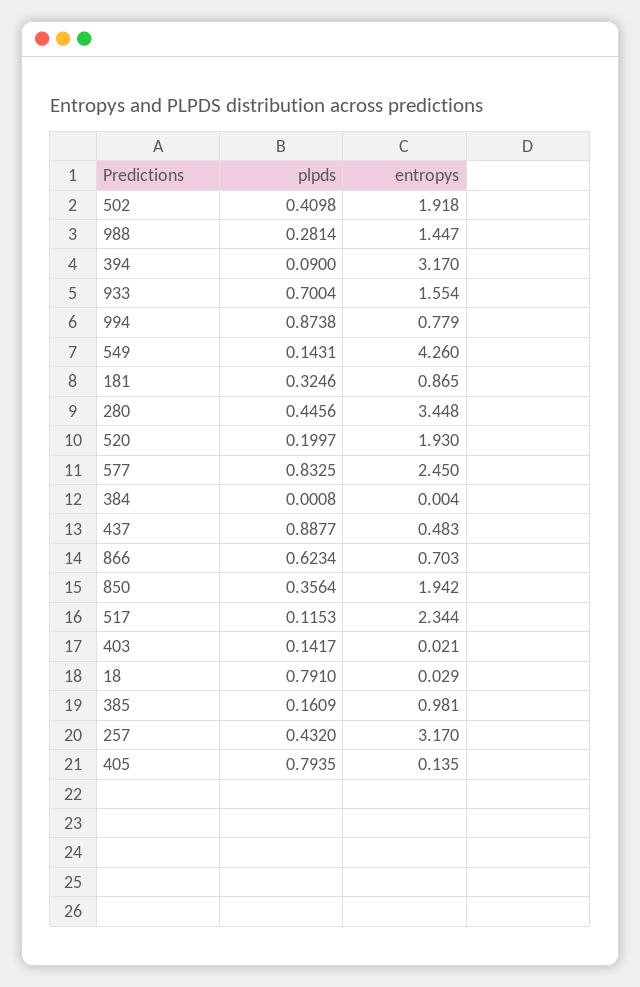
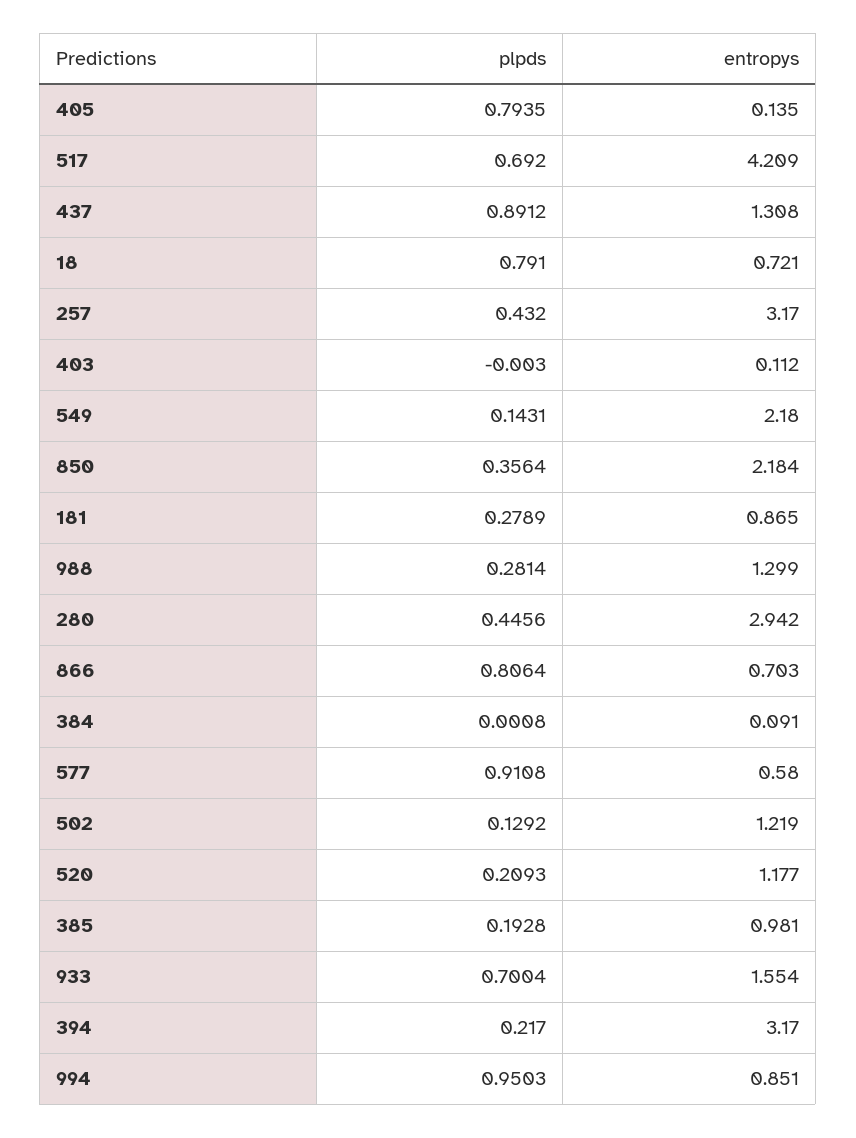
plpds, 502: 0.4098 -> 0.1292
entropys, 502: 1.918 -> 1.219
entropys, 988: 1.447 -> 1.299
plpds, 394: 0.09 -> 0.217
plpds, 994: 0.8738 -> 0.9503
entropys, 994: 0.779 -> 0.851
entropys, 549: 4.26 -> 2.18
plpds, 181: 0.3246 -> 0.2789
entropys, 280: 3.448 -> 2.942
plpds, 520: 0.1997 -> 0.2093
entropys, 520: 1.93 -> 1.177
plpds, 577: 0.8325 -> 0.9108
entropys, 577: 2.45 -> 0.58
entropys, 384: 0.004 -> 0.091
plpds, 437: 0.8877 -> 0.8912
entropys, 437: 0.483 -> 1.308
plpds, 866: 0.6234 -> 0.8064
entropys, 850: 1.942 -> 2.184
plpds, 517: 0.1153 -> 0.692
entropys, 517: 2.344 -> 4.209
plpds, 403: 0.1417 -> -0.003
entropys, 403: 0.021 -> 0.112
entropys, 18: 0.029 -> 0.721
plpds, 385: 0.1609 -> 0.1928

